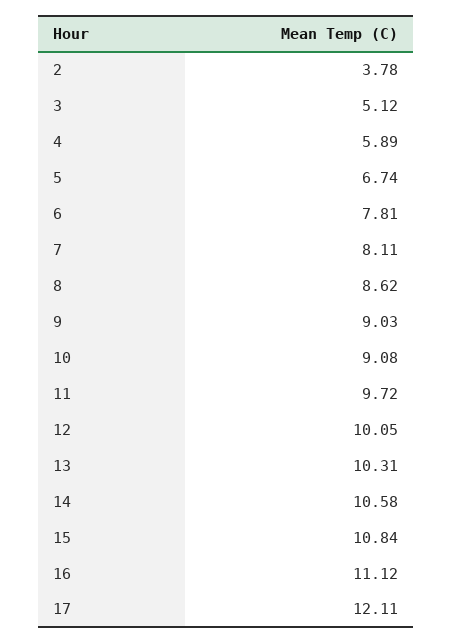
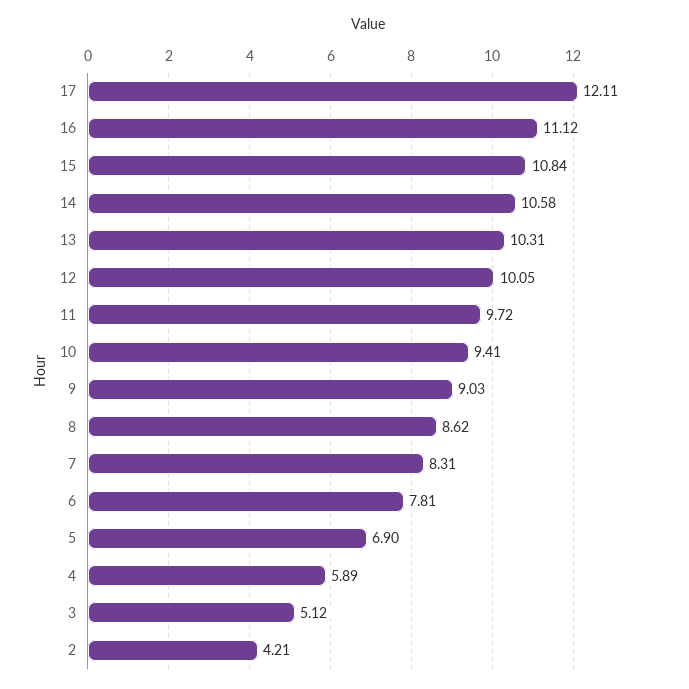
2: 3.78 -> 4.21
5: 6.74 -> 6.9
7: 8.11 -> 8.31
10: 9.08 -> 9.41

